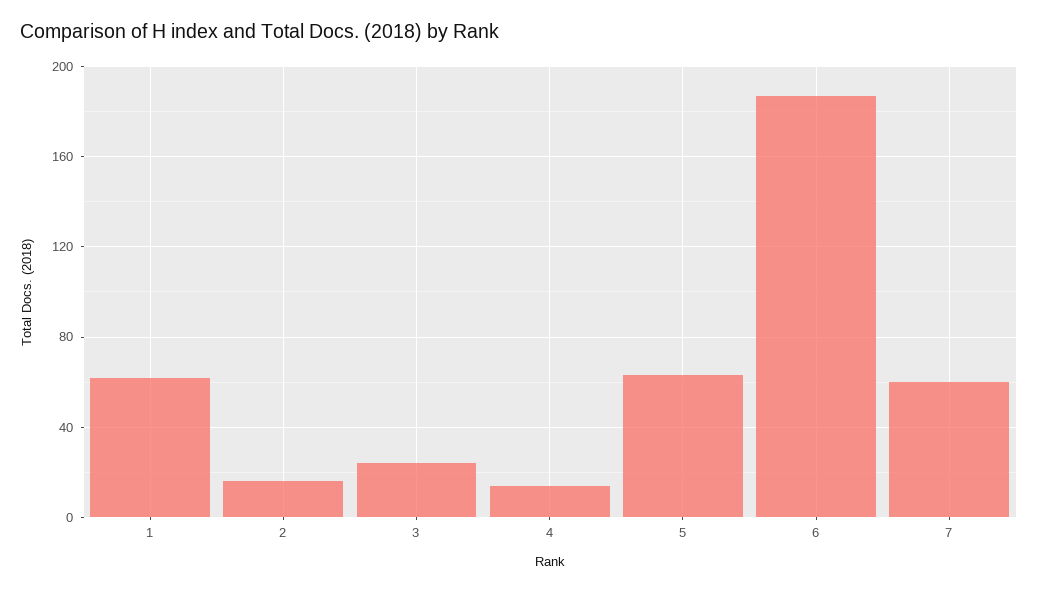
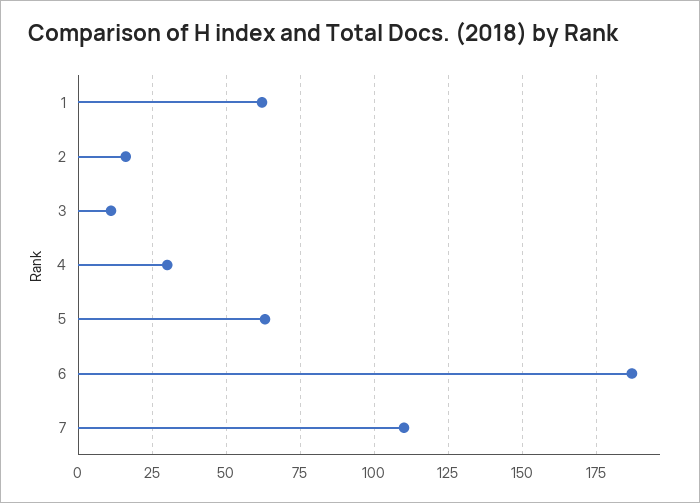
3: 25 -> 10
4: 15 -> 30
7: 60 -> 110

